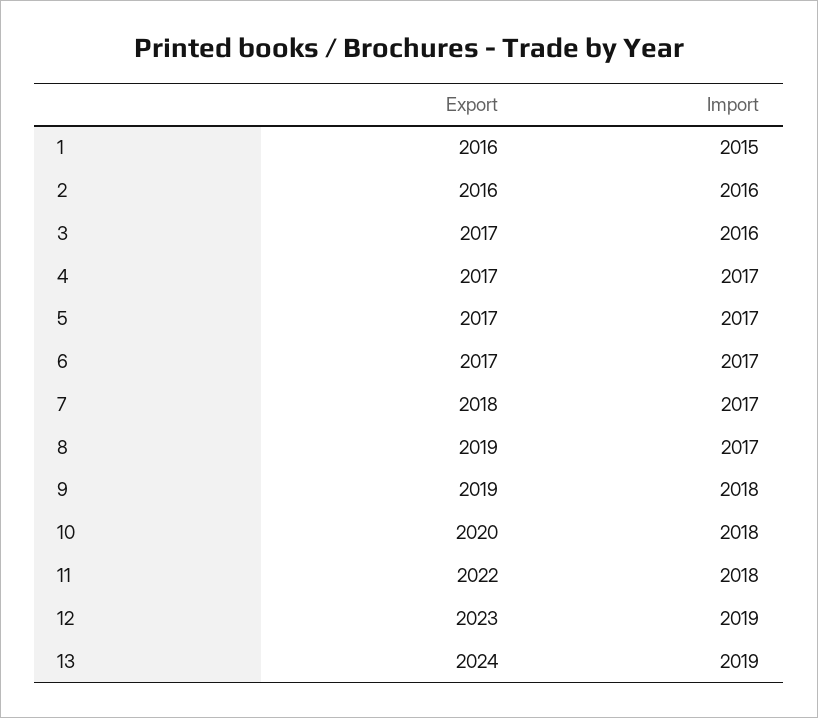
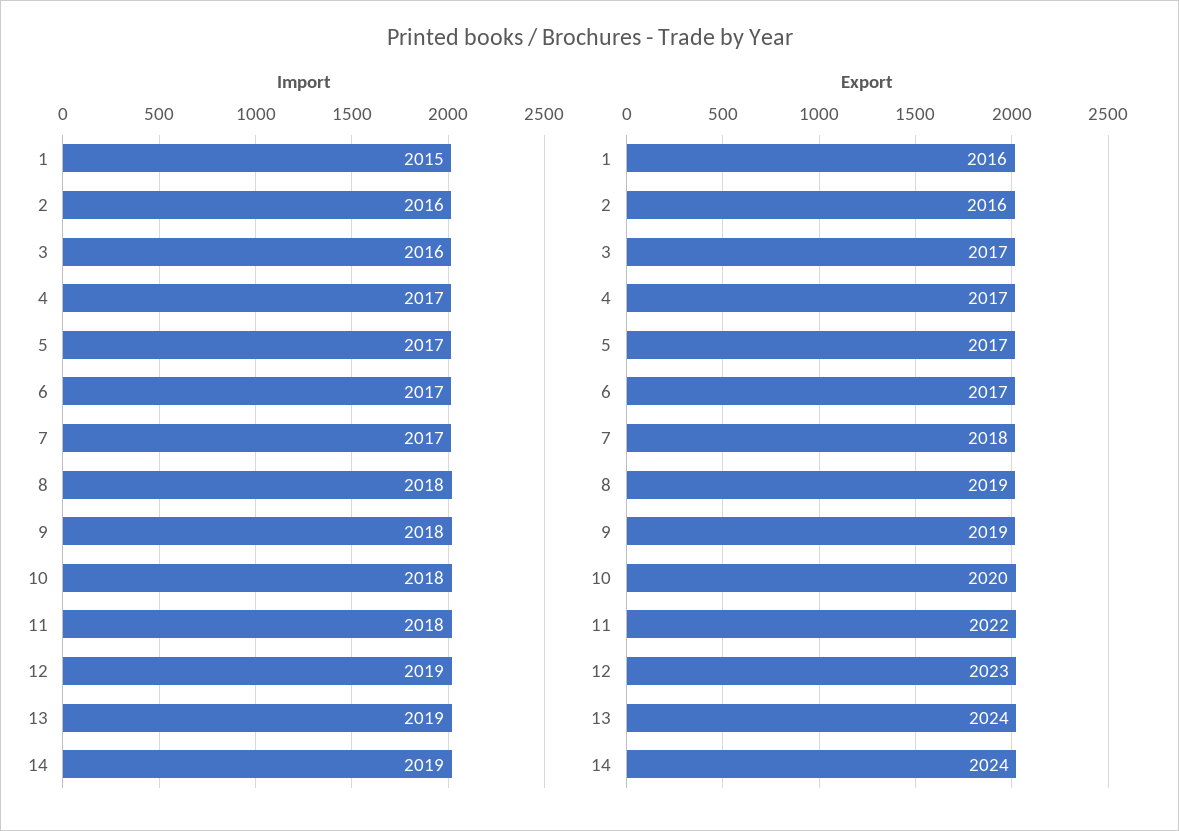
Import, 8: 2017 -> 2018
Import, 14: none -> 2019
Export, 14: none -> 2024

